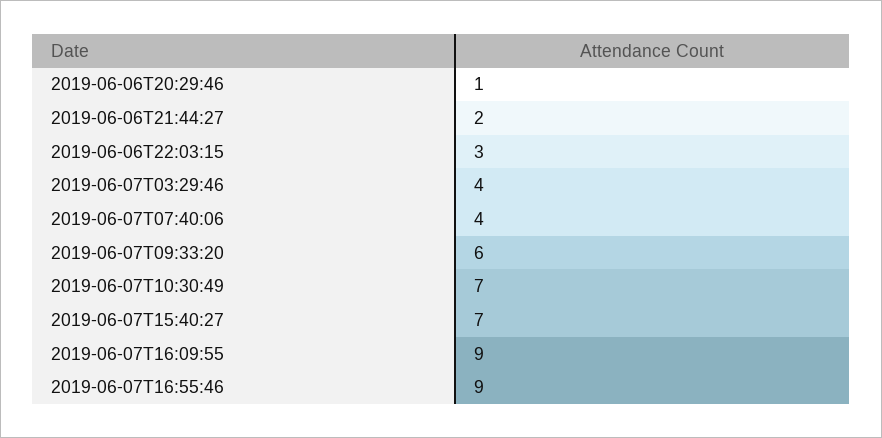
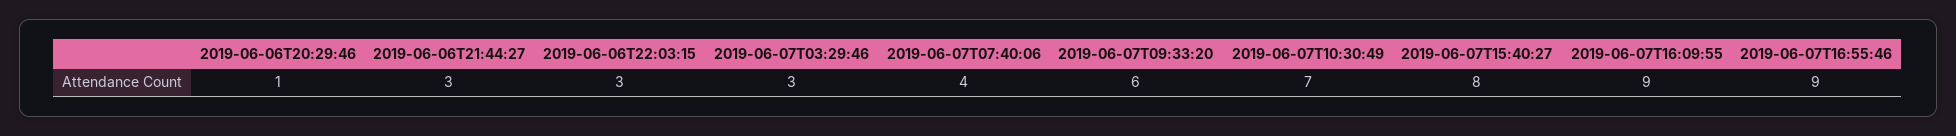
2019-06-06T21:44:27: 2 -> 3
2019-06-07T03:29:46: 4 -> 3
2019-06-07T15:40:27: 7 -> 8

